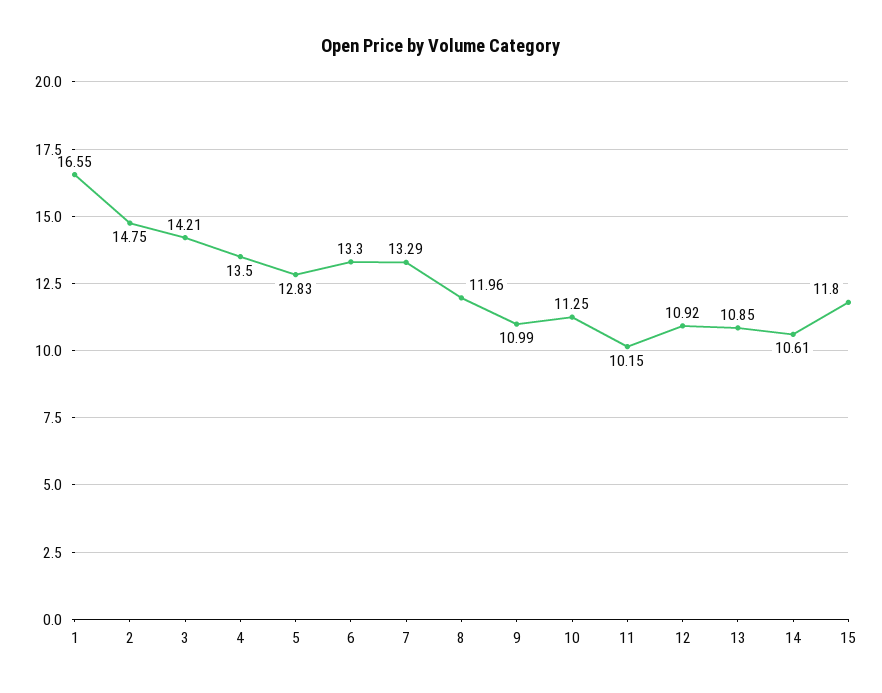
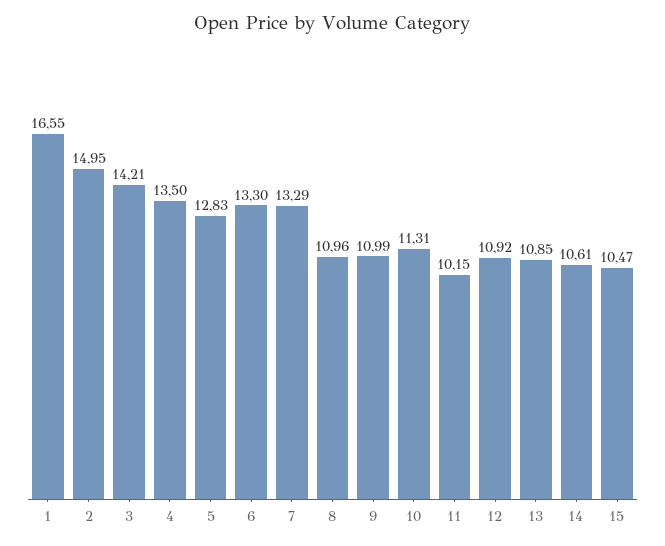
2: 14.75 -> 14.95
8: 11.96 -> 10.96
10: 11.25 -> 11.31
15: 11.8 -> 10.47

